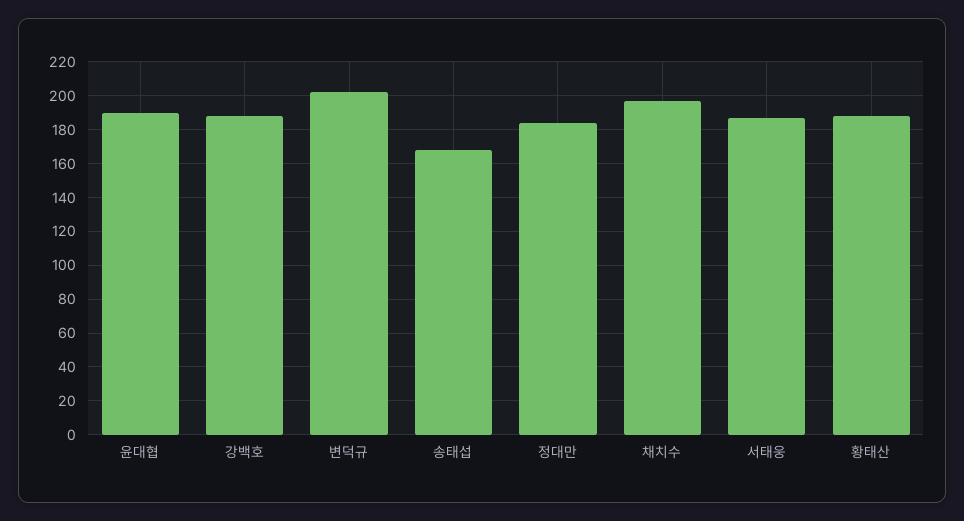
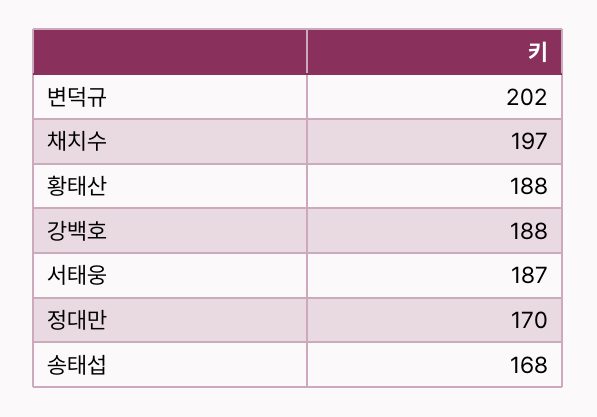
윤대협: 190 -> none
정대만: 185 -> 170

